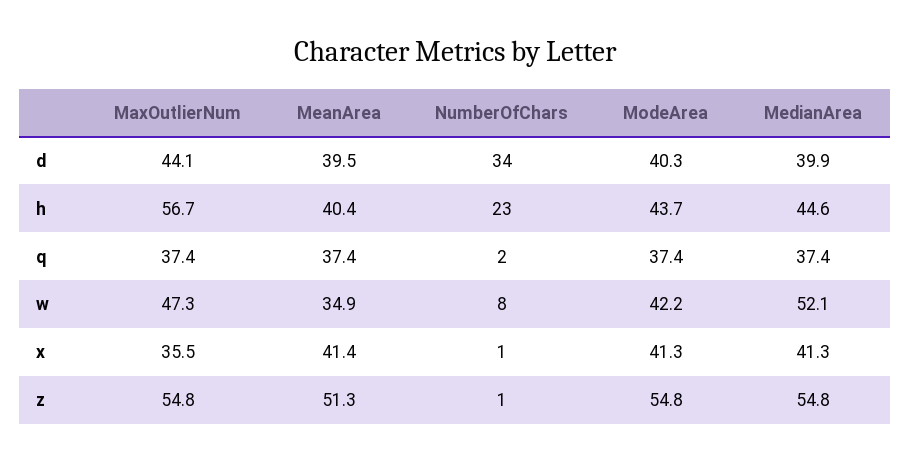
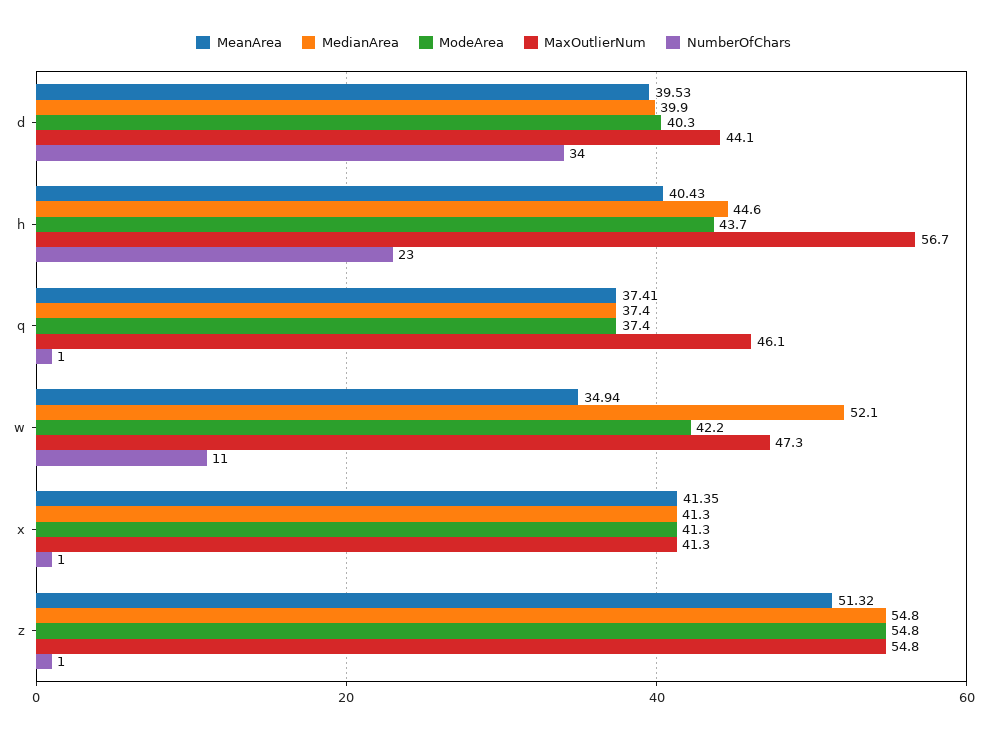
MaxOutlierNum, q: 37.4 -> 46.1
NumberOfChars, q: 2 -> 1
NumberOfChars, w: 8 -> 11
MaxOutlierNum, x: 35.5 -> 41.3

